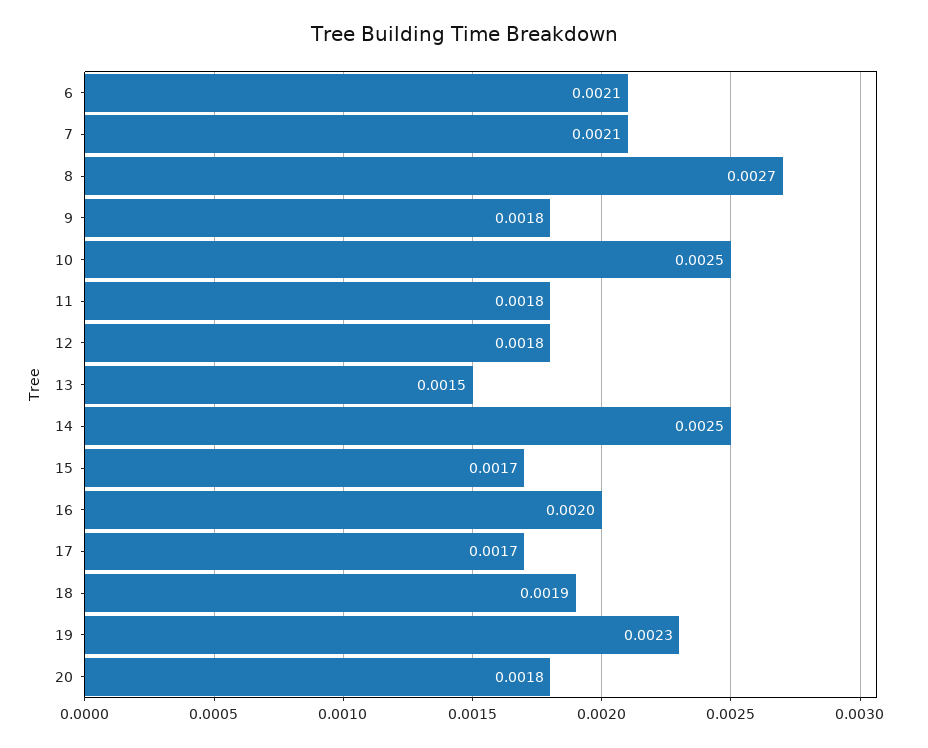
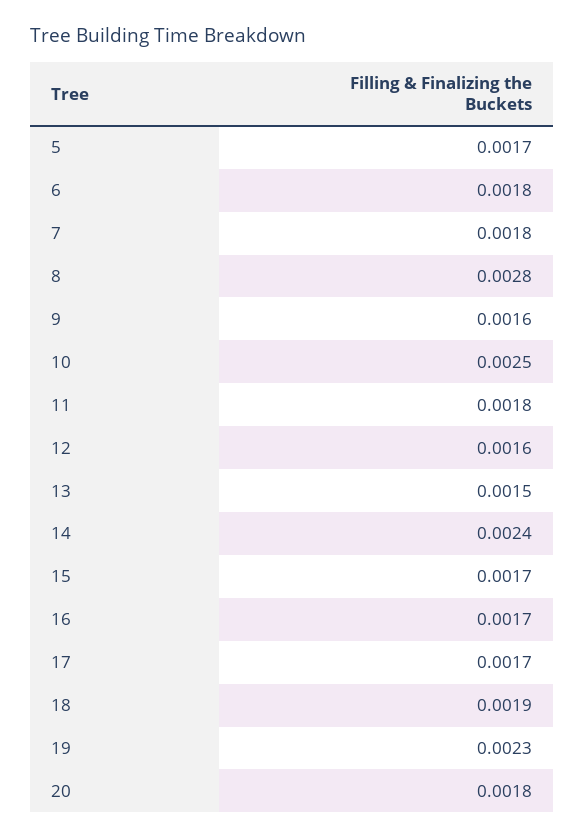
6: 0.0021 -> 0.0018
7: 0.0021 -> 0.0018
8: 0.0027 -> 0.0028
9: 0.0018 -> 0.0016
12: 0.0018 -> 0.0016
14: 0.0025 -> 0.0024
16: 0.002 -> 0.0017
5: none -> 0.0017

